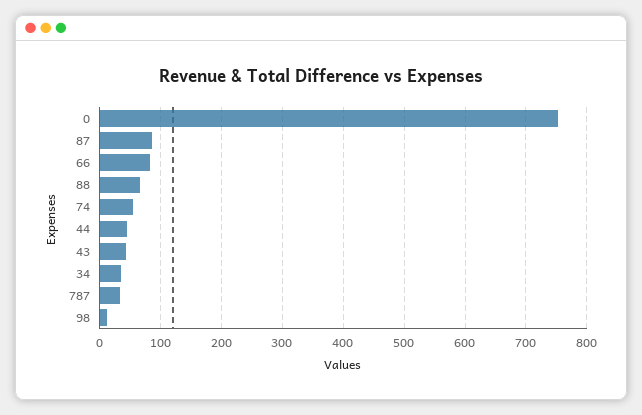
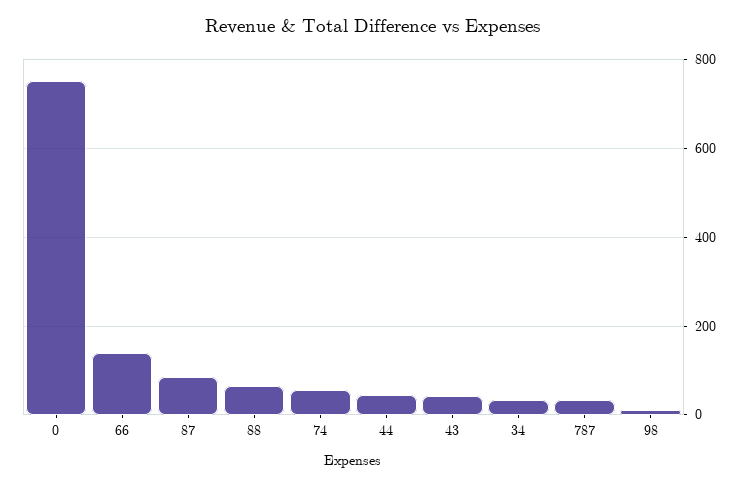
66: 80 -> 140

